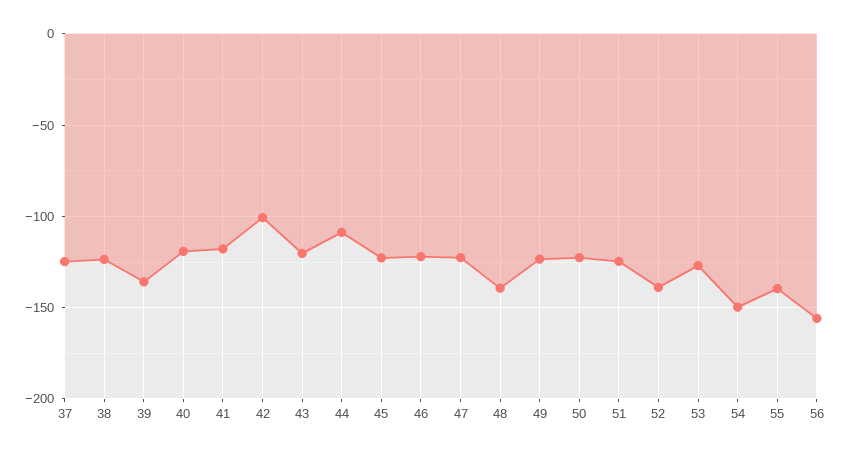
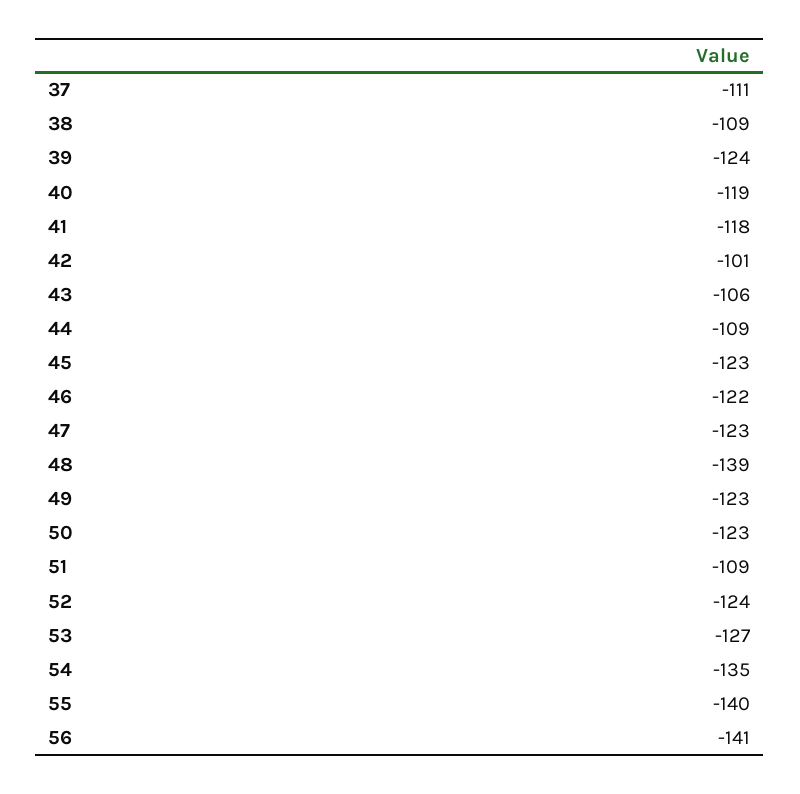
37: -125 -> -111
38: -125 -> -109
39: -135 -> -124
43: -120 -> -106
51: -125 -> -109
52: -140 -> -124
54: -150 -> -135
56: -155 -> -141

